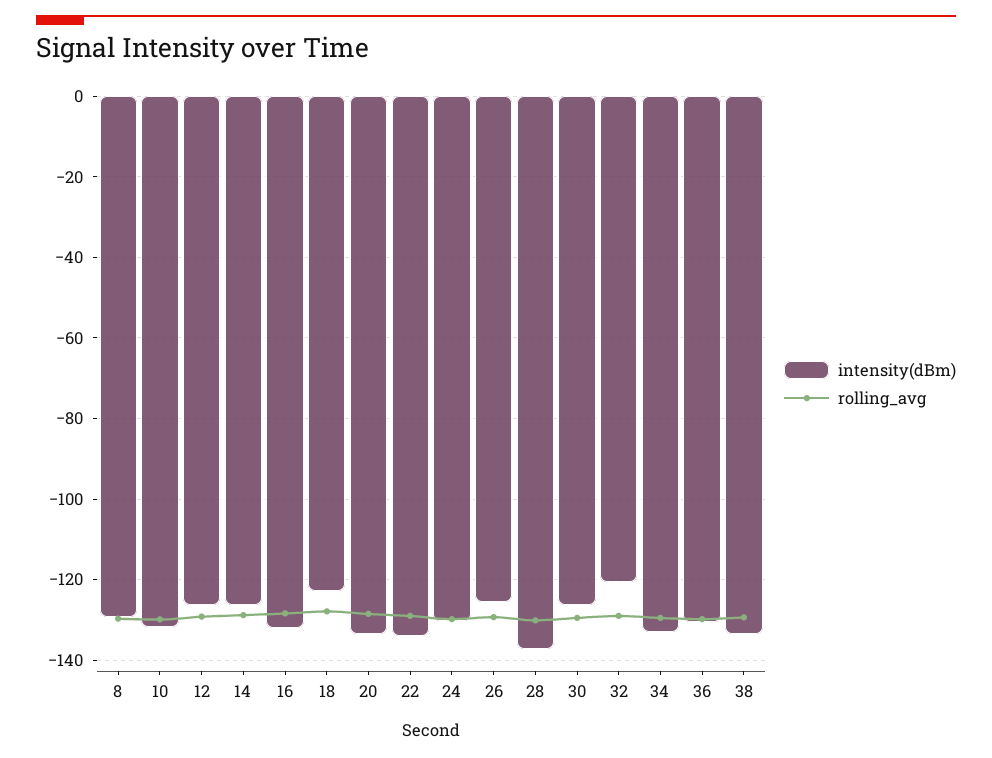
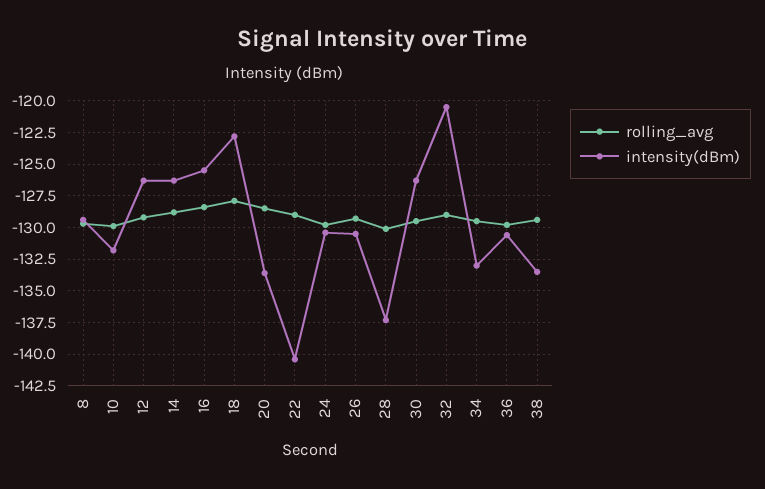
intensity(dBm), 16: -132 -> -125.5
intensity(dBm), 22: -134 -> -140.5
intensity(dBm), 26: -126 -> -130.5

